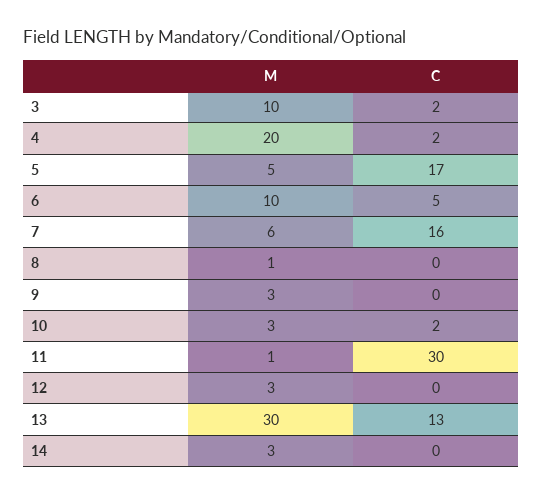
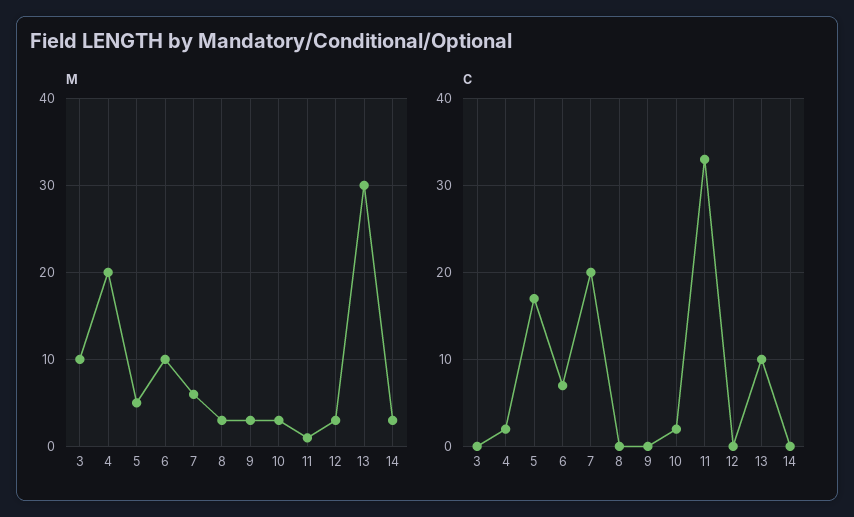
C, 3: 2 -> 0
C, 6: 5 -> 7
C, 7: 16 -> 20
M, 8: 1 -> 3
C, 11: 30 -> 33
C, 13: 13 -> 10

